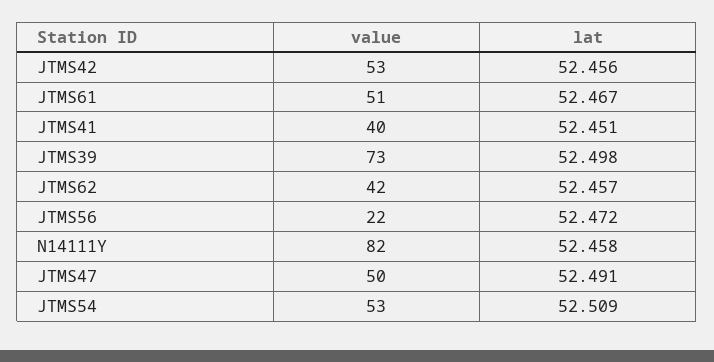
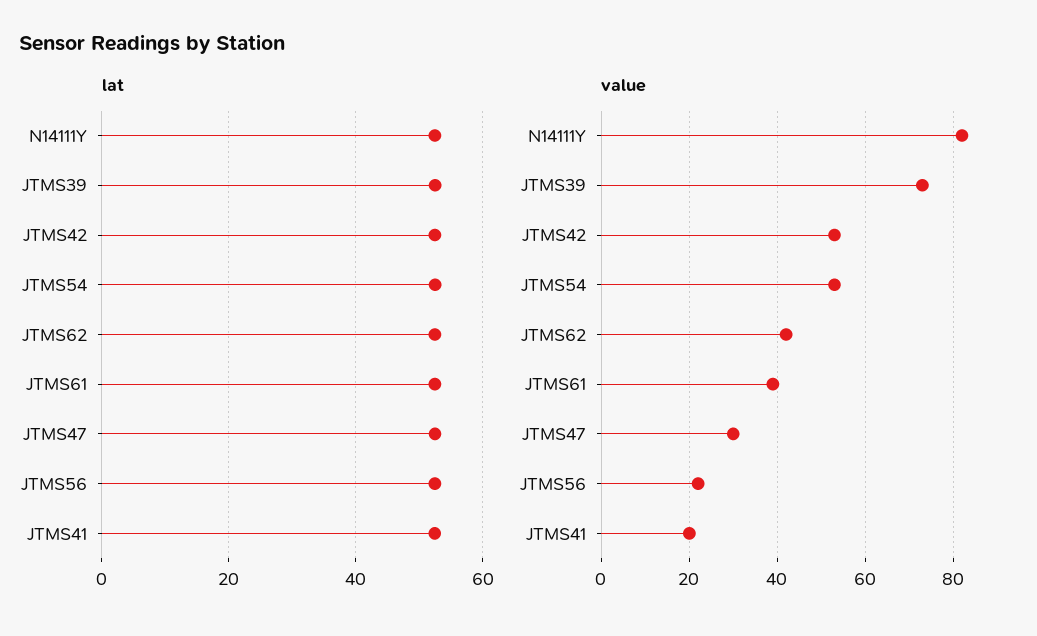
value, JTMS61: 51 -> 40
value, JTMS41: 40 -> 20
value, JTMS47: 50 -> 30

